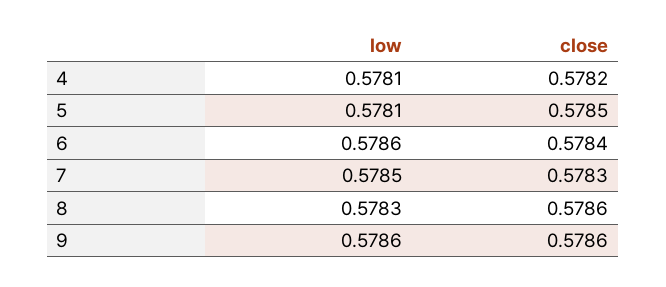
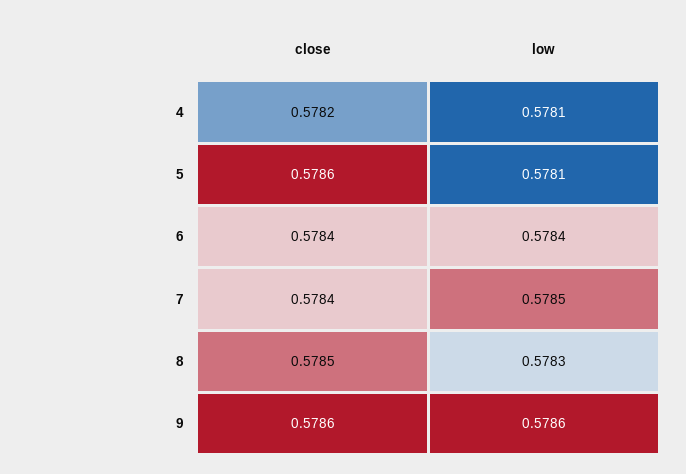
close, 5: 0.5785 -> 0.5786
low, 6: 0.5786 -> 0.5784
close, 7: 0.5783 -> 0.5784
close, 8: 0.5786 -> 0.5785

